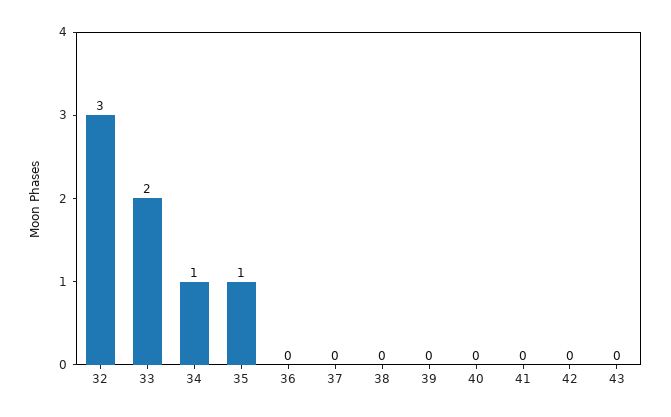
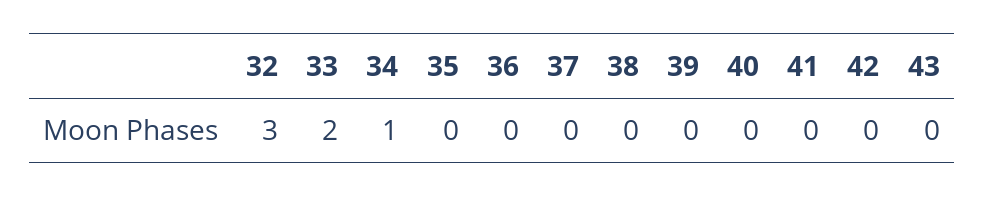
35: 1 -> 0

